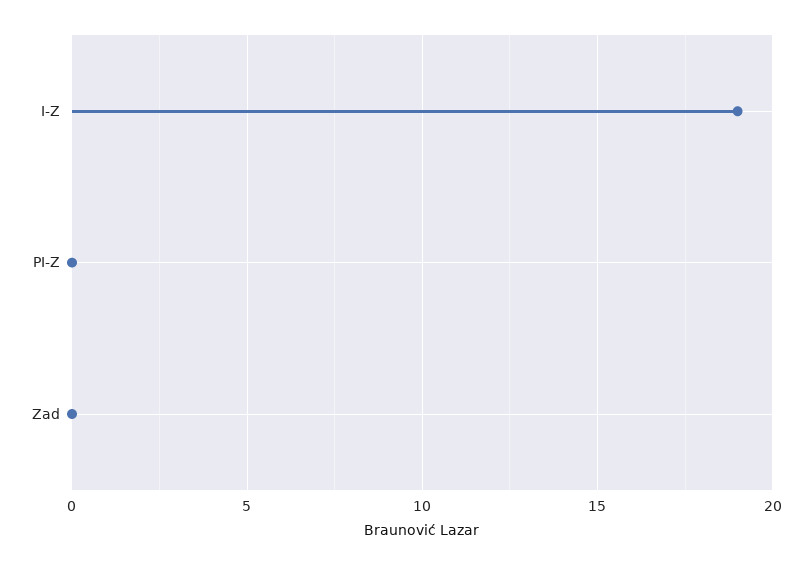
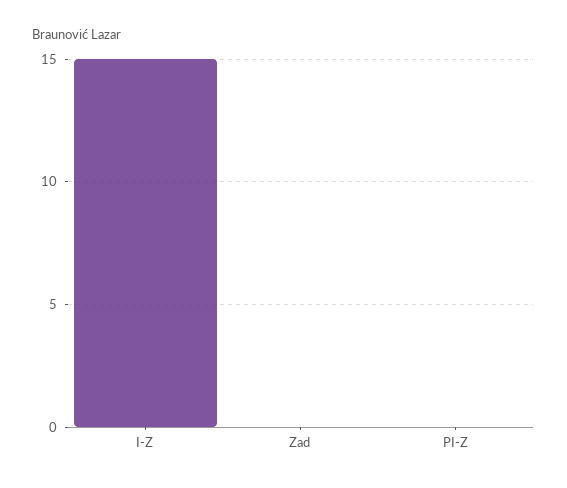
I-Z: 19 -> 15

